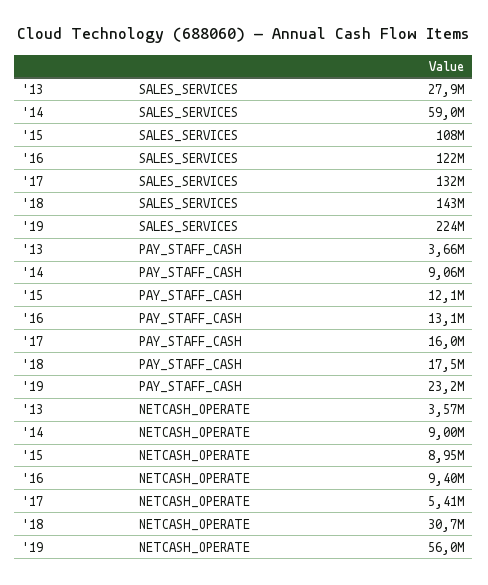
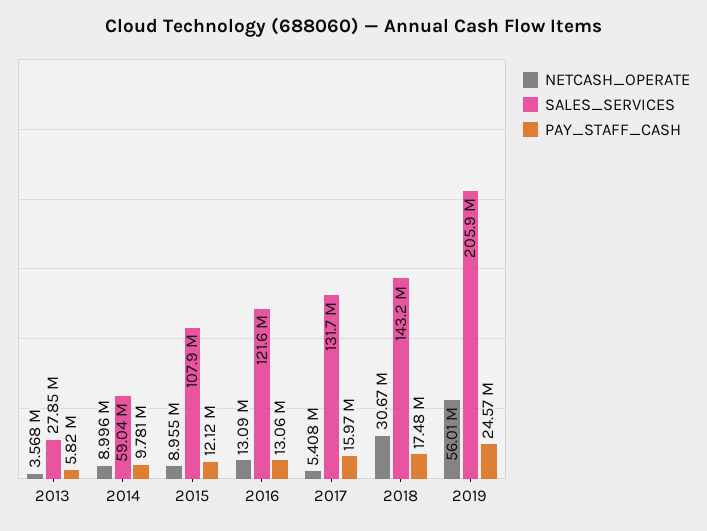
SALES_SERVICES, '19: 224000000 -> 205900000
PAY_STAFF_CASH, '13: 3660000 -> 5820000
PAY_STAFF_CASH, '14: 9060000 -> 9781000
PAY_STAFF_CASH, '19: 23200000 -> 24570000
NETCASH_OPERATE, '16: 9400000 -> 13090000

